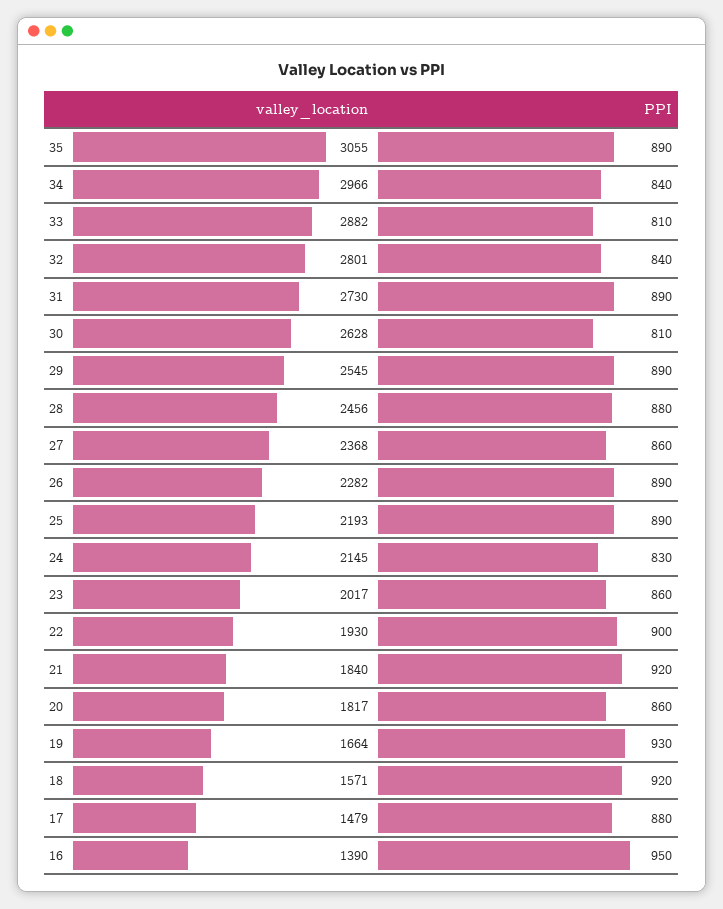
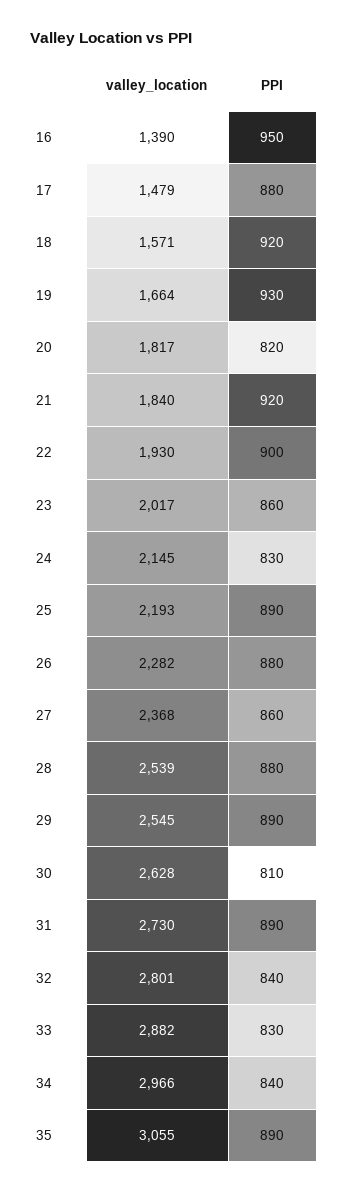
PPI, 33: 810 -> 830
valley_location, 28: 2456 -> 2539
PPI, 26: 890 -> 880
PPI, 20: 860 -> 820

